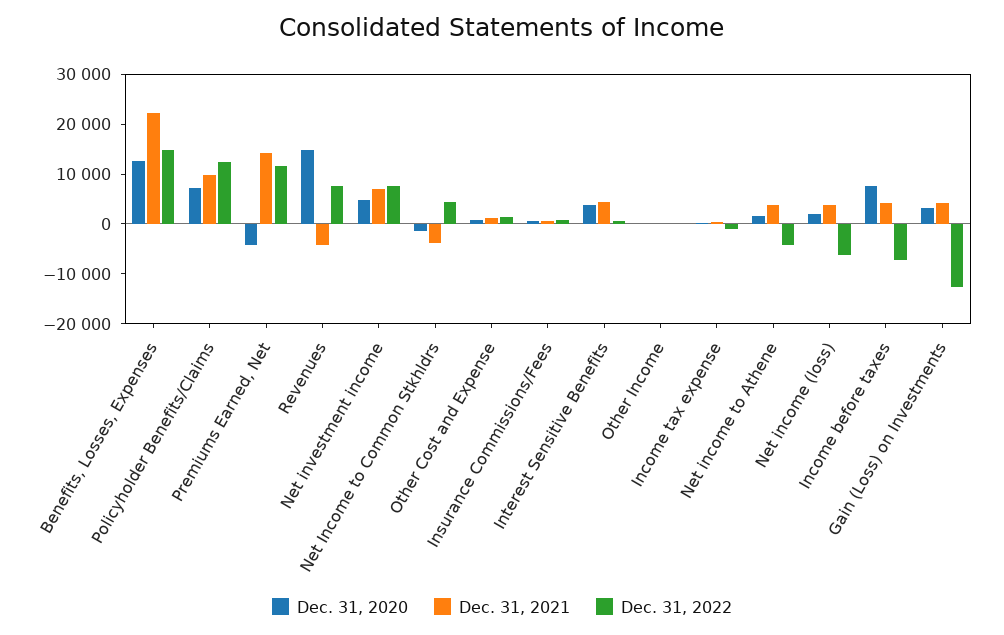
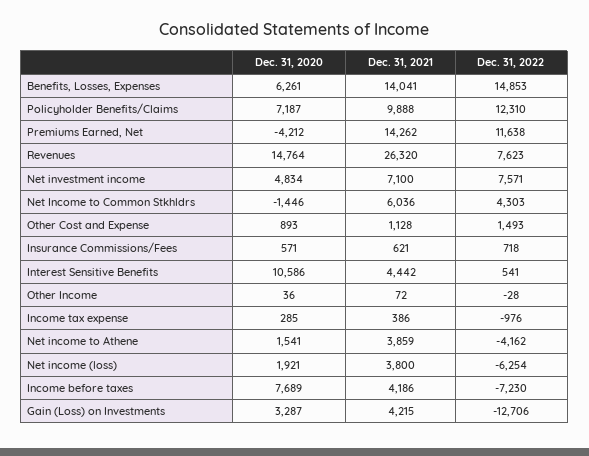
Dec. 31, 2020, Benefits, Losses, Expenses: 12000 -> 6261
Dec. 31, 2021, Benefits, Losses, Expenses: 22000 -> 14041
Dec. 31, 2021, Revenues: -4000 -> 26320
Dec. 31, 2021, Net Income to Common Stkhldrs: -4000 -> 6036
Dec. 31, 2020, Interest Sensitive Benefits: 4000 -> 10586

